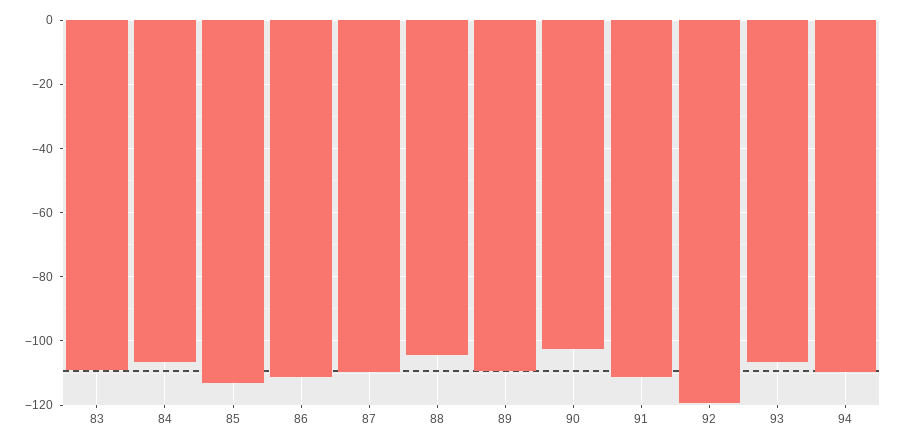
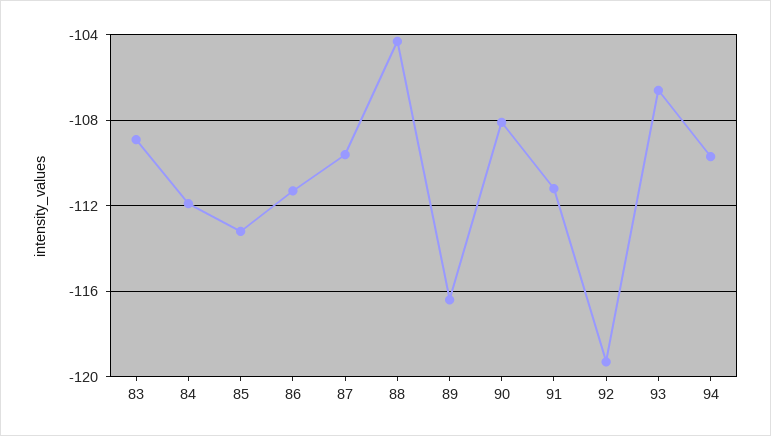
84: -106 -> -112
89: -110 -> -116.5
90: -102 -> -108

